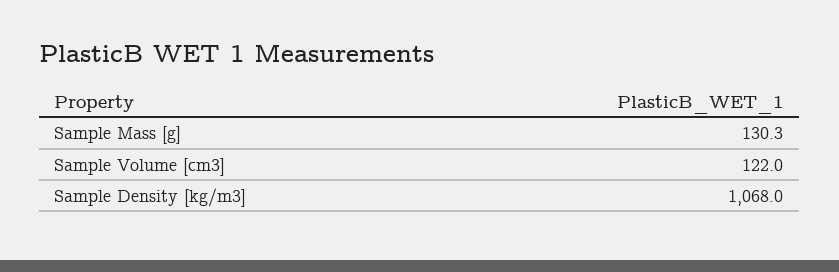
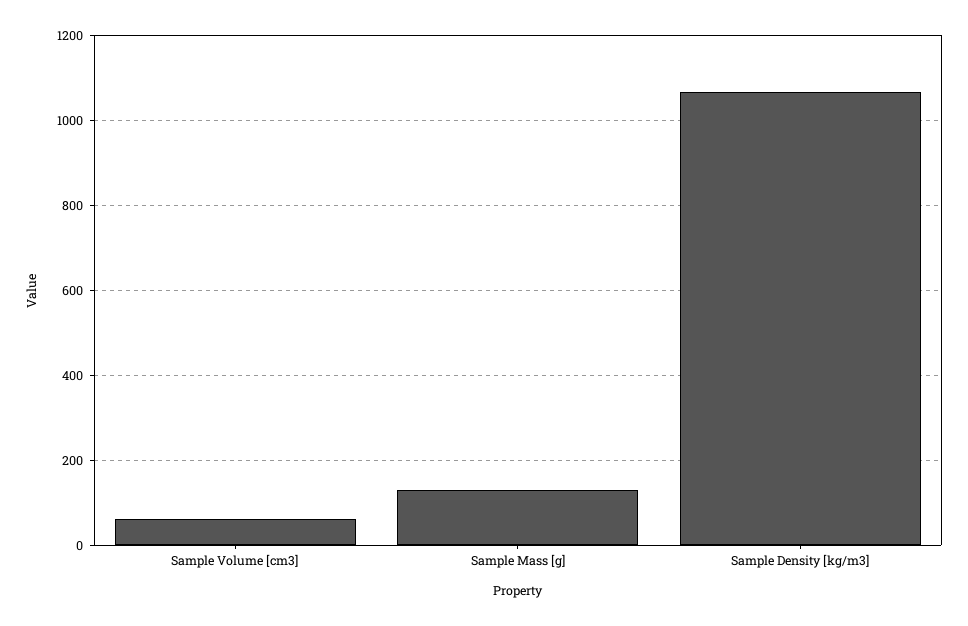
Sample Volume [cm3]: 122 -> 60

